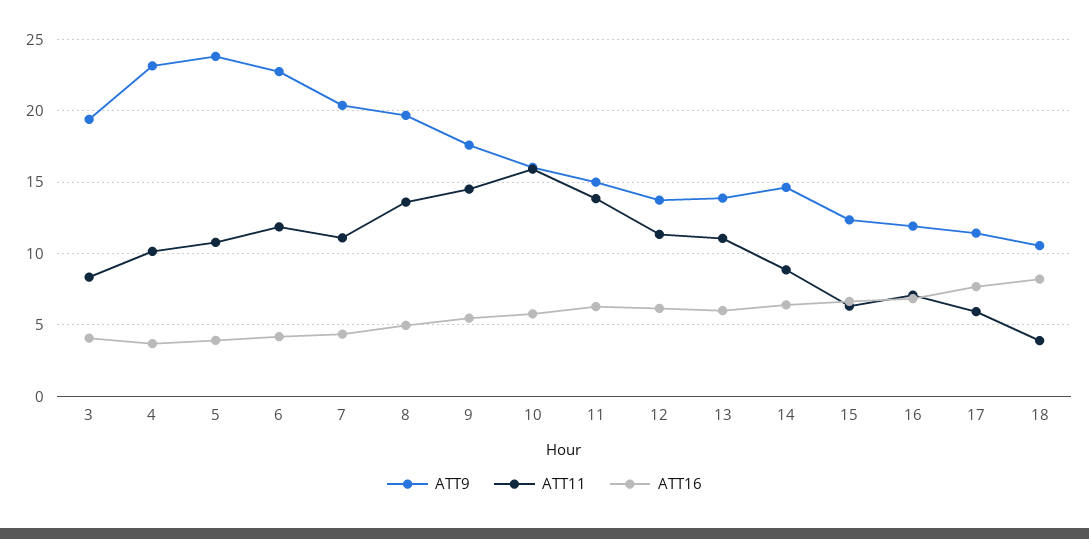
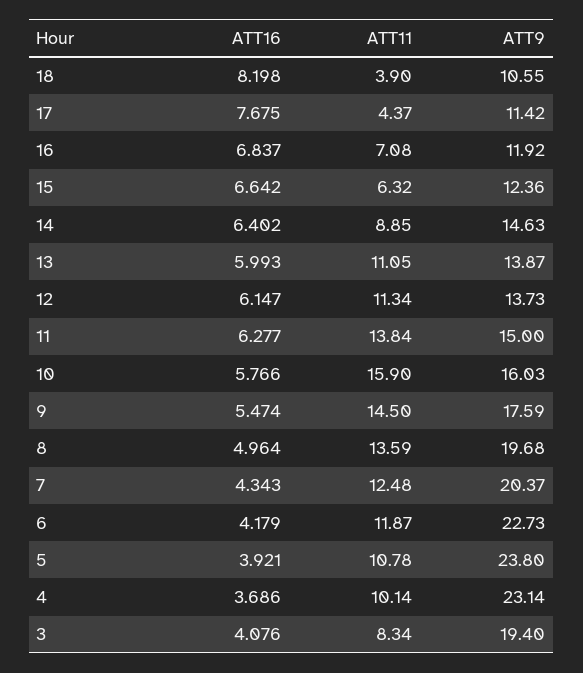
ATT11, 7: 11 -> 12.48
ATT11, 17: 6 -> 4.37

